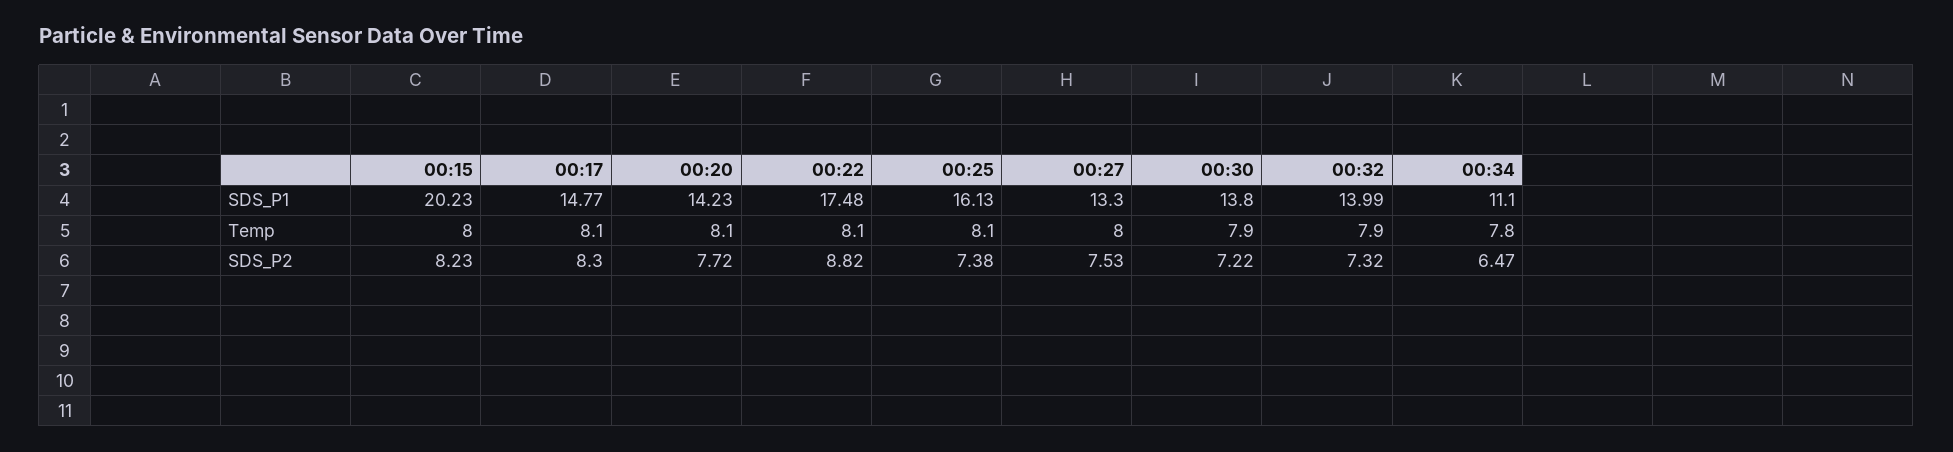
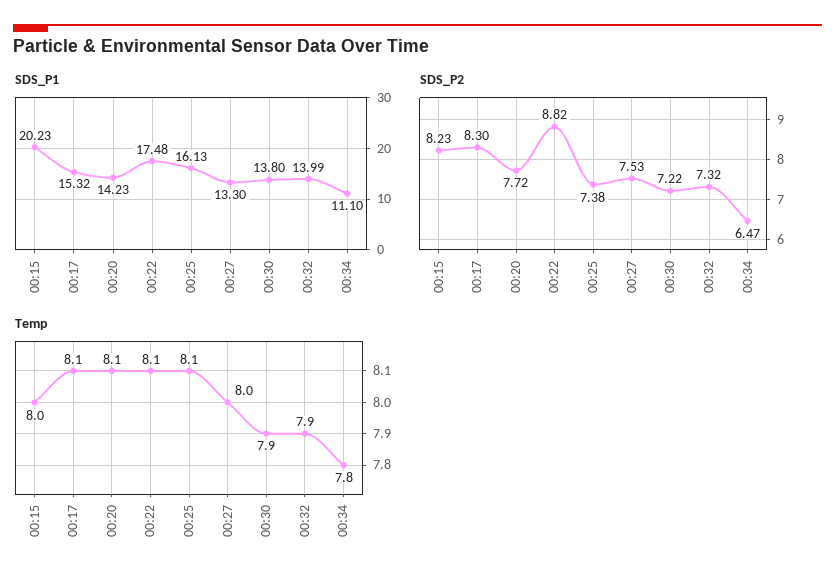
SDS_P1, 00:17: 14.77 -> 15.32

